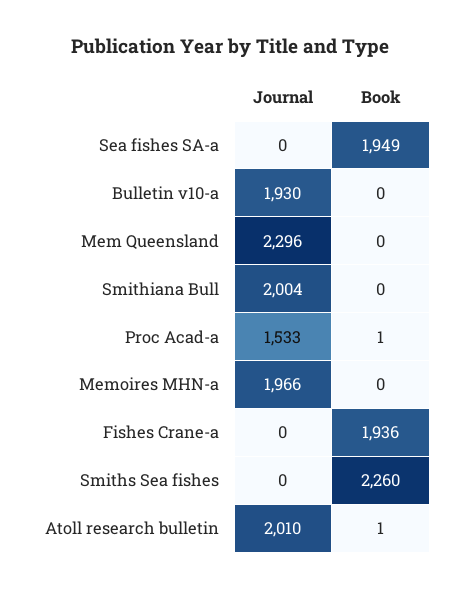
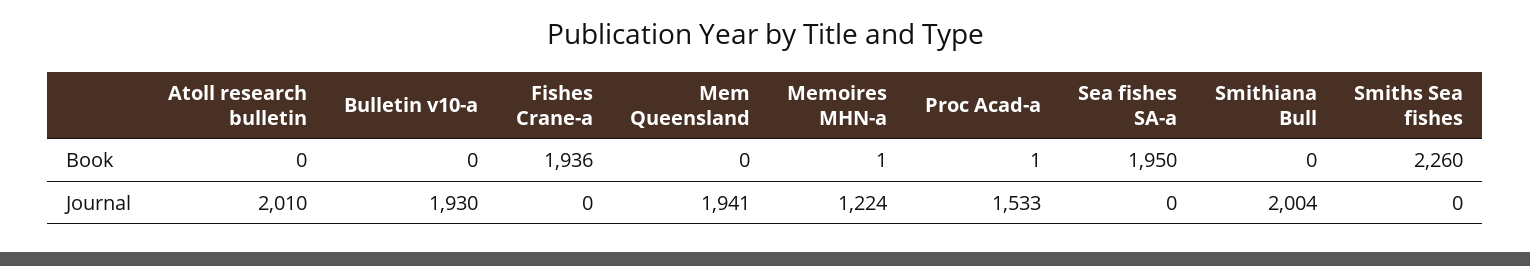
Book, Sea fishes SA-a: 1949 -> 1950
Journal, Mem Queensland: 2296 -> 1941
Journal, Memoires MHN-a: 1966 -> 1224
Book, Memoires MHN-a: 0 -> 1
Book, Atoll research bulletin: 1 -> 0

